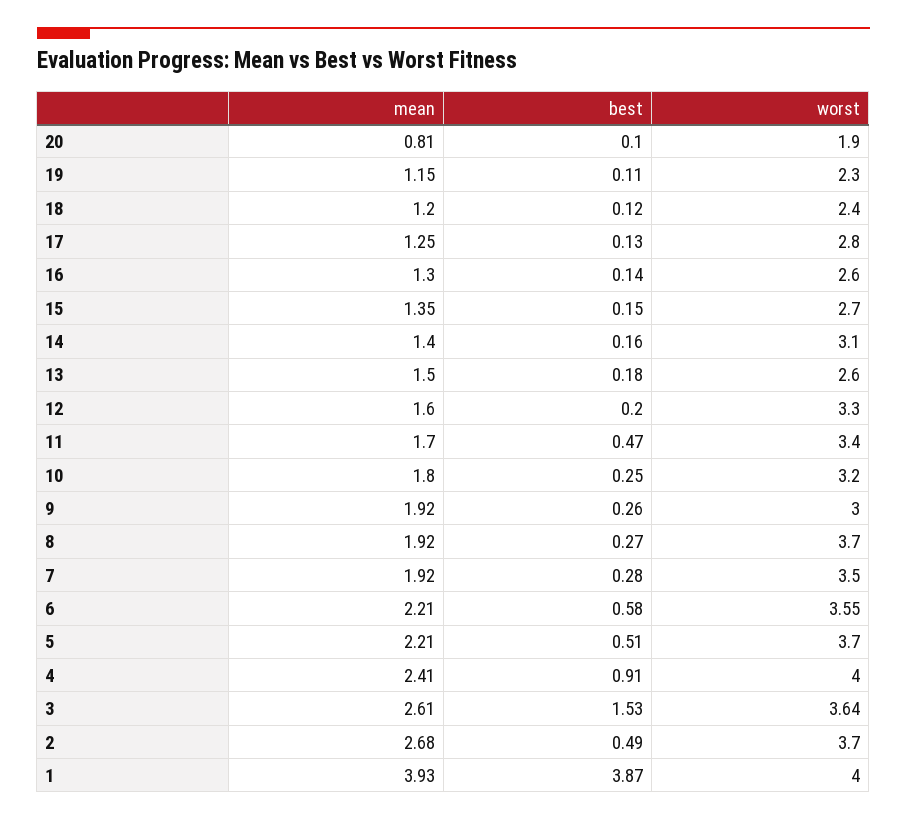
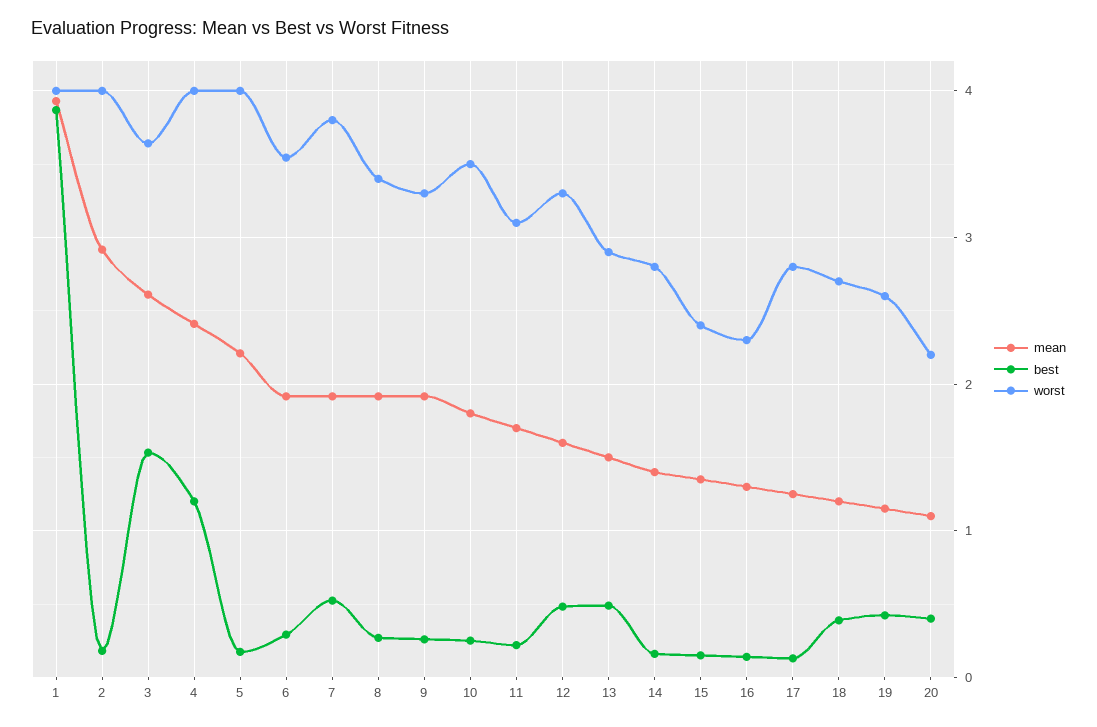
mean, 20: 0.81 -> 1.1
best, 20: 0.1 -> 0.4
worst, 20: 1.9 -> 2.2
best, 19: 0.11 -> 0.4
worst, 19: 2.3 -> 2.6
best, 18: 0.12 -> 0.4
worst, 18: 2.4 -> 2.7
worst, 16: 2.6 -> 2.3
worst, 15: 2.7 -> 2.4
worst, 14: 3.1 -> 2.8
best, 13: 0.18 -> 0.5
worst, 13: 2.6 -> 2.9
best, 12: 0.2 -> 0.5
best, 11: 0.47 -> 0.2
worst, 11: 3.4 -> 3.1
worst, 10: 3.2 -> 3.5
worst, 9: 3 -> 3.3
worst, 8: 3.7 -> 3.4
best, 7: 0.28 -> 0.5
worst, 7: 3.5 -> 3.8
mean, 6: 2.21 -> 1.9
best, 6: 0.58 -> 0.3
best, 5: 0.51 -> 0.2
worst, 5: 3.7 -> 4
best, 4: 0.91 -> 1.2
mean, 2: 2.68 -> 2.9
best, 2: 0.49 -> 0.2
worst, 2: 3.7 -> 4

